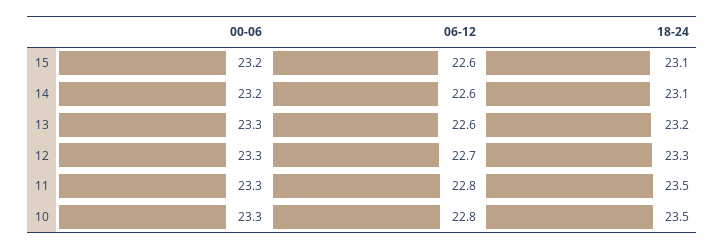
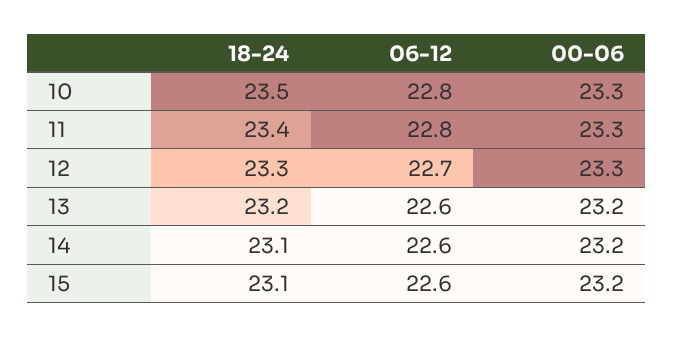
00-06, 13: 23.3 -> 23.2
18-24, 11: 23.5 -> 23.4

